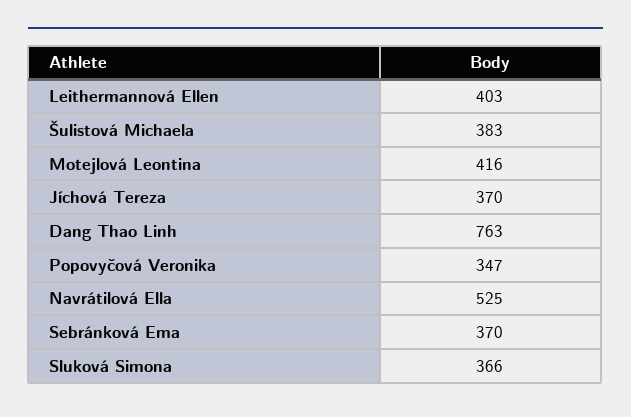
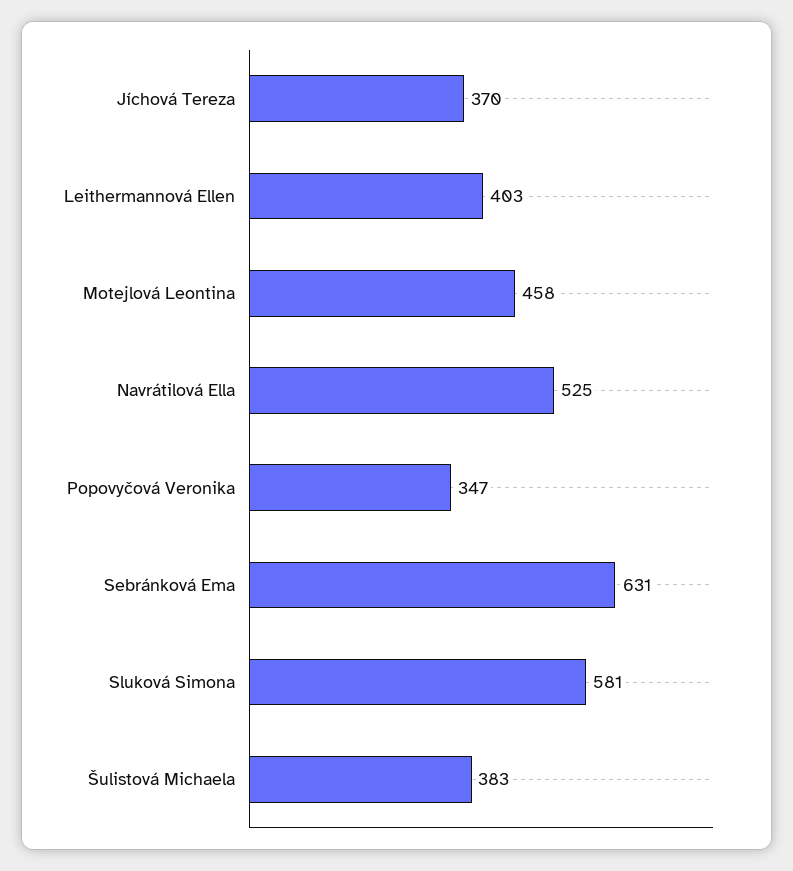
Motejlová Leontina: 416 -> 458
Dang Thao Linh: 763 -> none
Sebránková Ema: 370 -> 631
Sluková Simona: 366 -> 581

